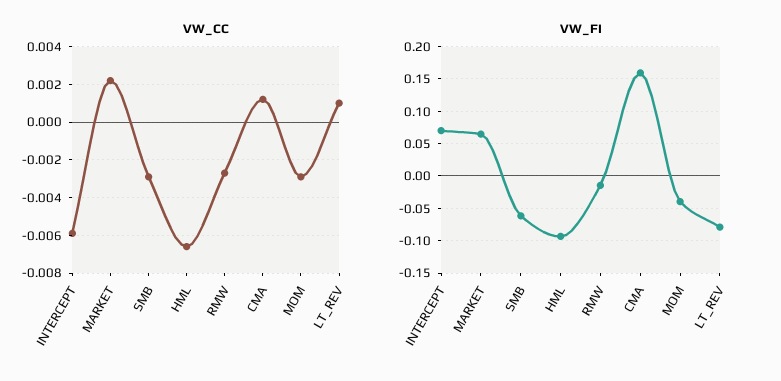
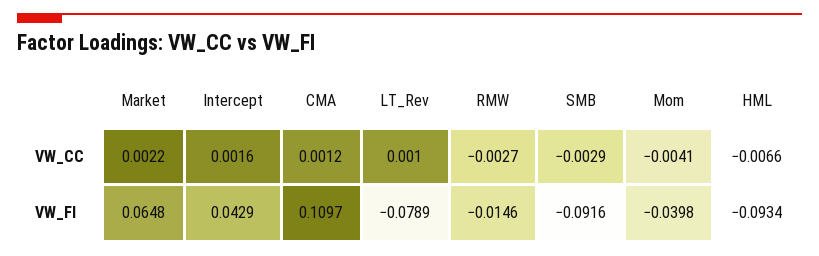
VW_CC, INTERCEPT: -0.006 -> 0.0016
VW_CC, MOM: -0.003 -> -0.0041
VW_FI, INTERCEPT: 0.07 -> 0.0429
VW_FI, SMB: -0.06 -> -0.0916
VW_FI, CMA: 0.16 -> 0.1097

